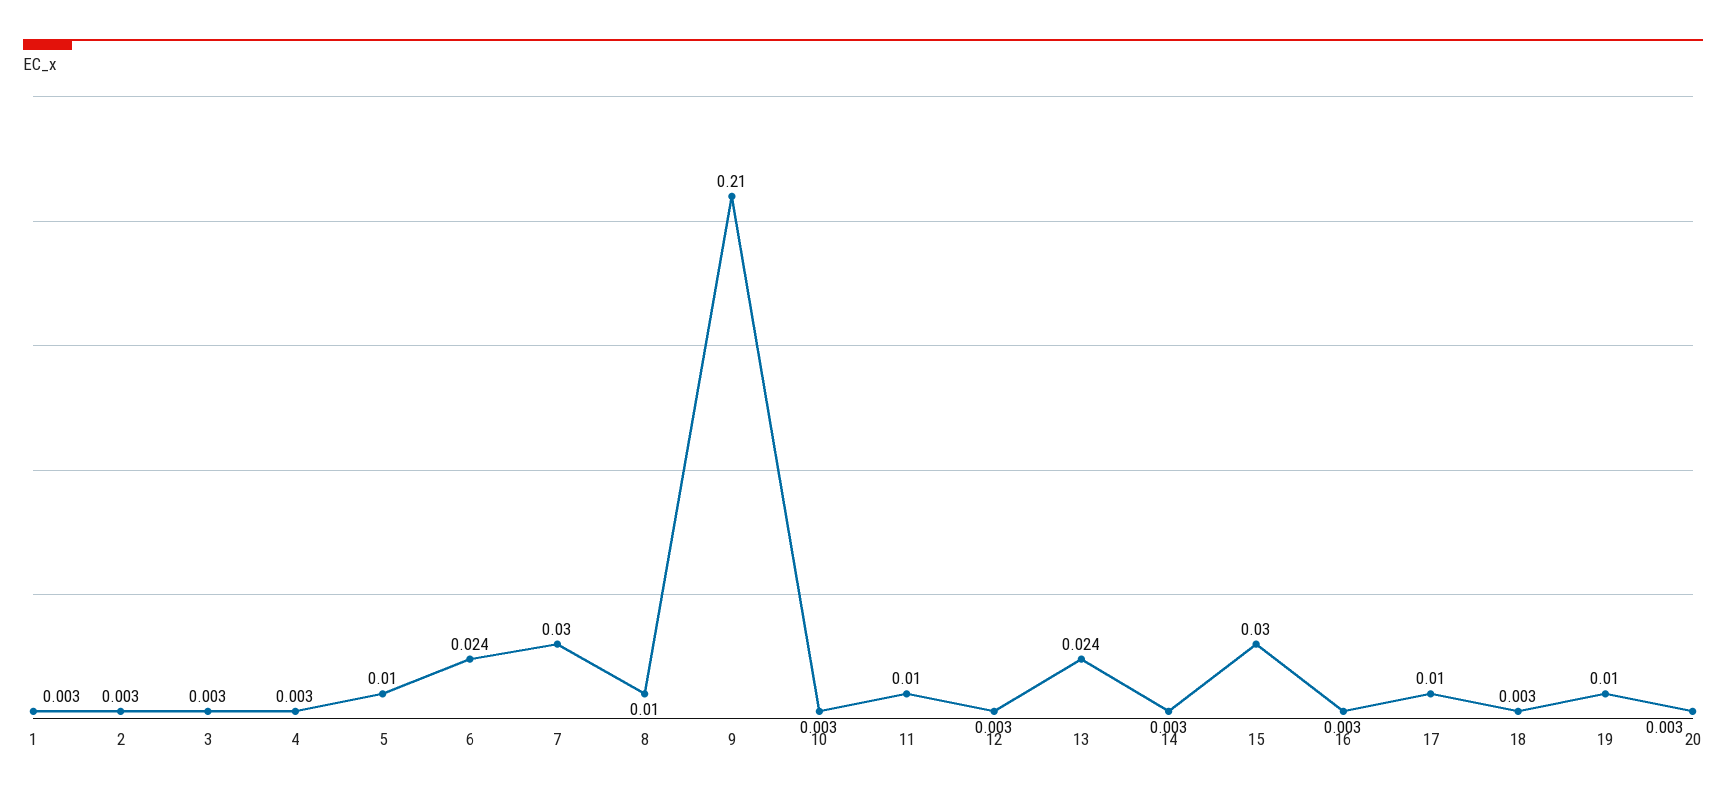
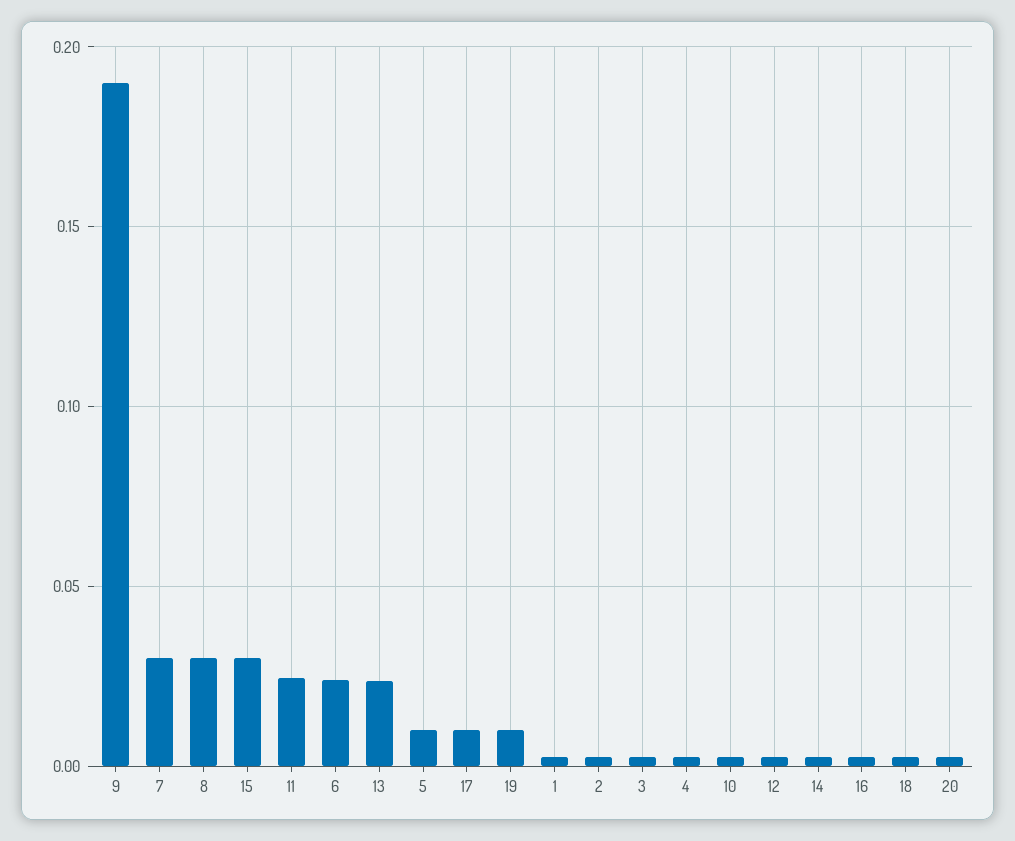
8: 0.01 -> 0.03
9: 0.21 -> 0.19
11: 0.01 -> 0.025

